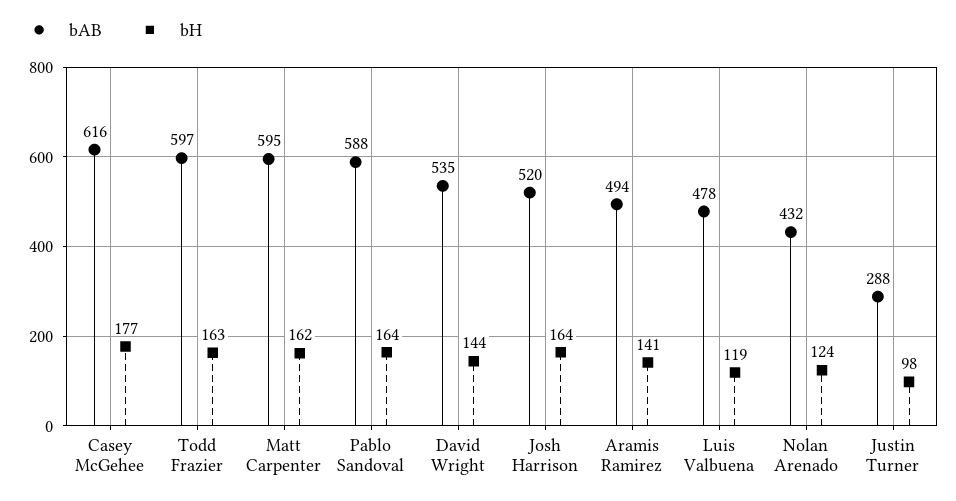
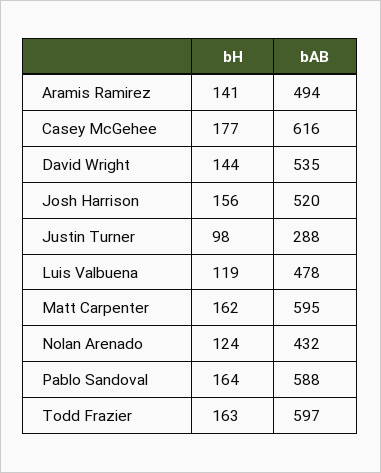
bH, Josh Harrison: 164 -> 156

